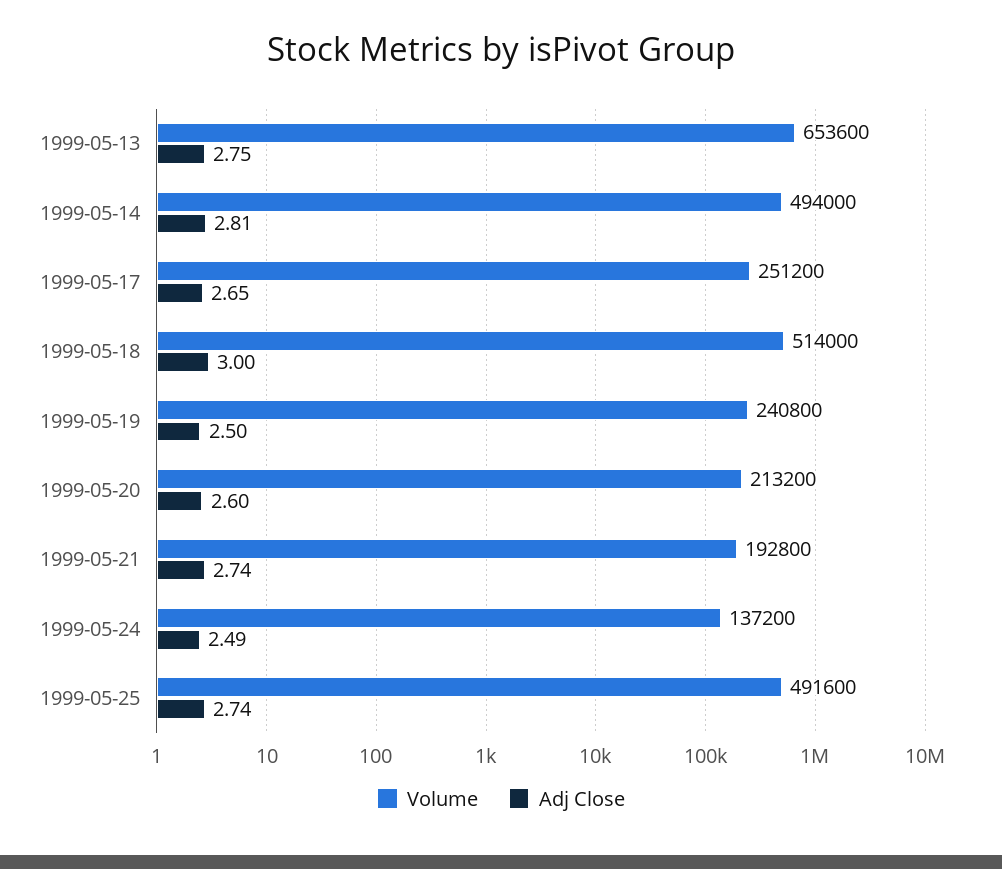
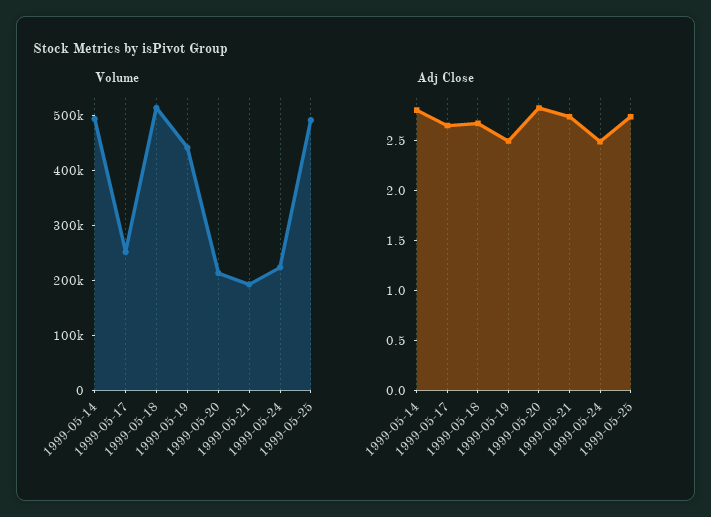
Volume, 1999-05-13: 653600 -> none
Adj Close, 1999-05-13: 2.75 -> none
Adj Close, 1999-05-18: 3 -> 2.7
Volume, 1999-05-19: 240800 -> 440000
Adj Close, 1999-05-20: 2.6 -> 2.8
Volume, 1999-05-24: 137200 -> 220000

